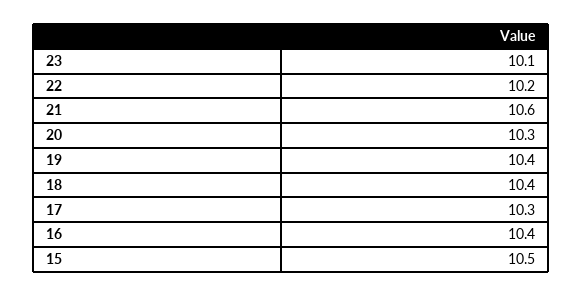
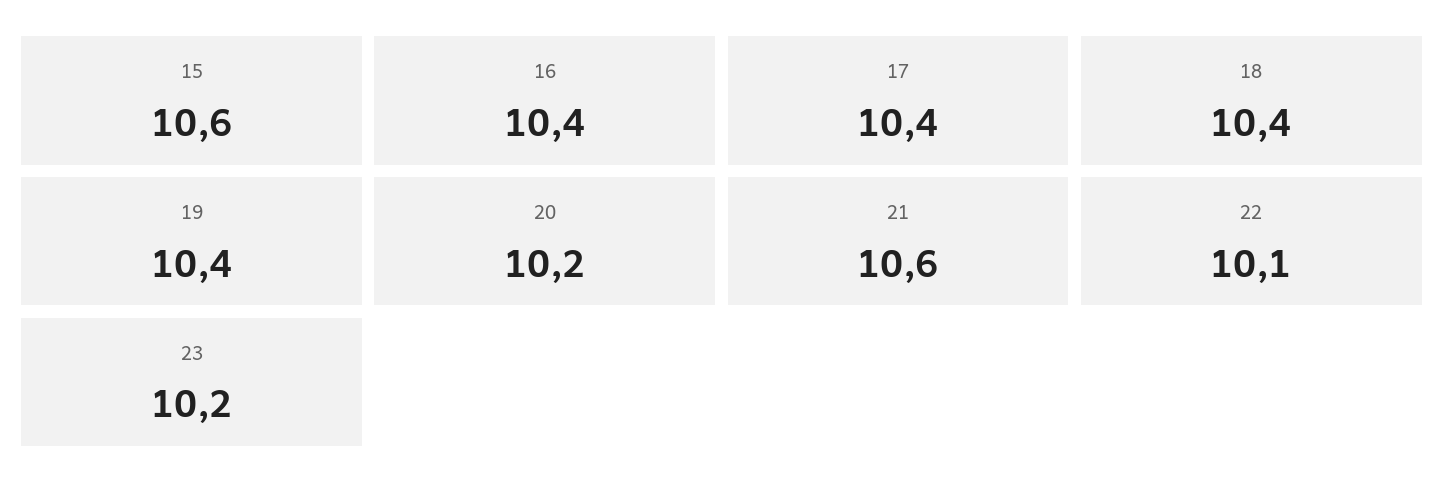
23: 10.1 -> 10.2
22: 10.2 -> 10.1
20: 10.3 -> 10.2
17: 10.3 -> 10.4
15: 10.5 -> 10.6

